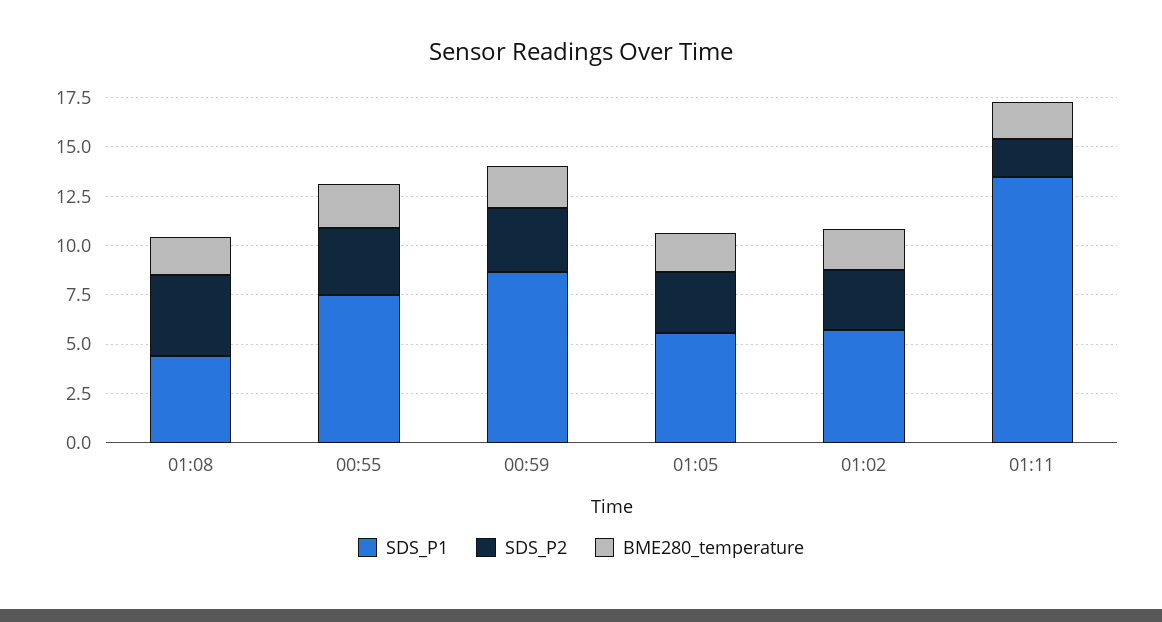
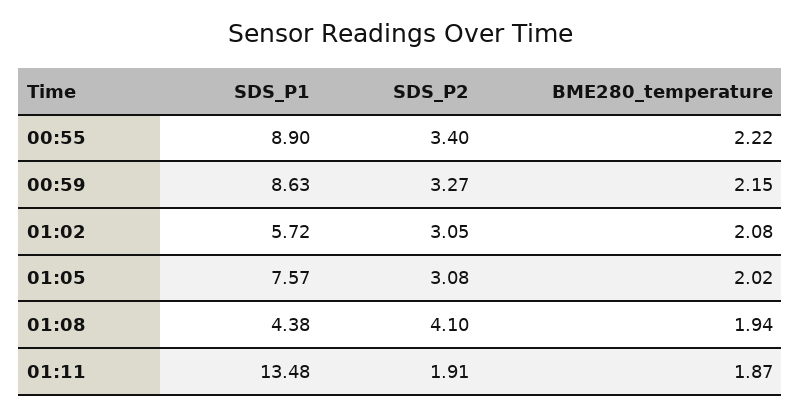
SDS_P1, 00:55: 7.5 -> 8.9
SDS_P1, 01:05: 5.5 -> 7.57

